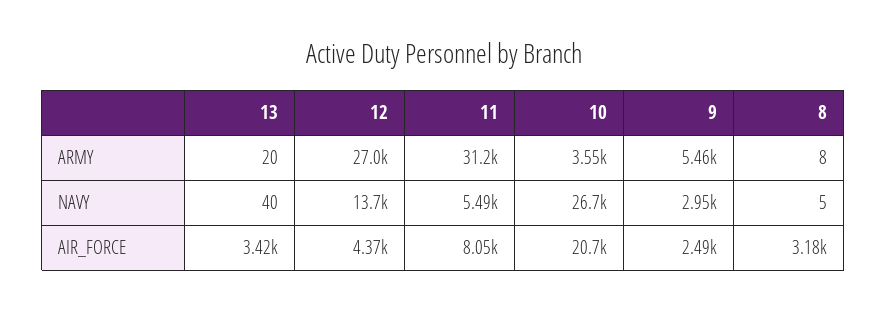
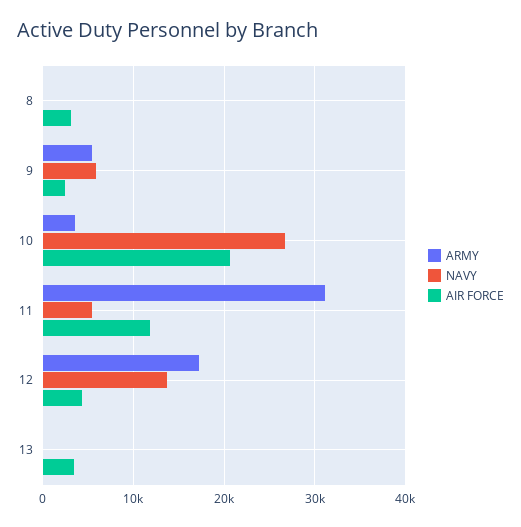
ARMY, 12: 27000 -> 17000
NAVY, 9: 2950 -> 6000
AIR_FORCE, 11: 8050 -> 12000

